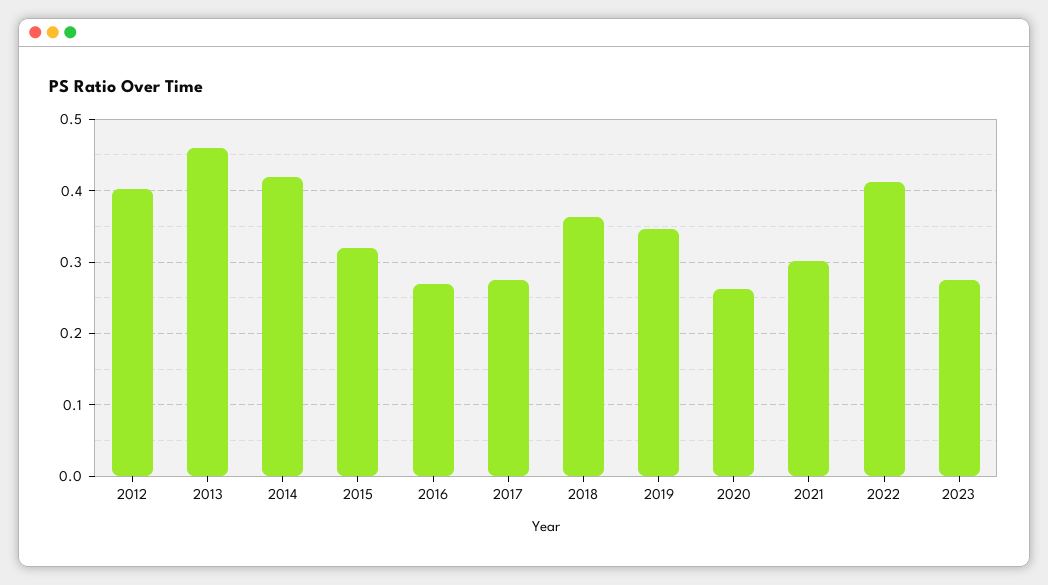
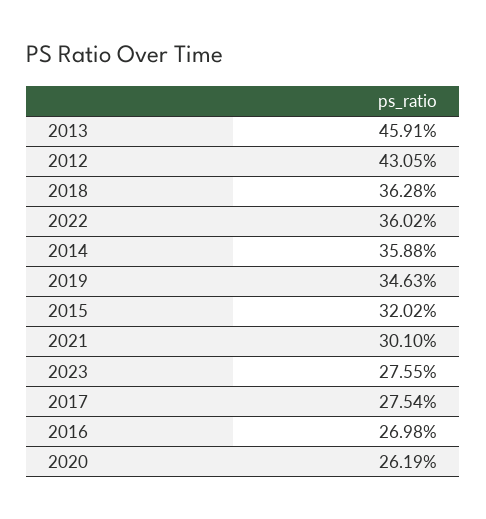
2012: 0.4 -> 0.4305
2014: 0.42 -> 0.3588
2022: 0.41 -> 0.3602

